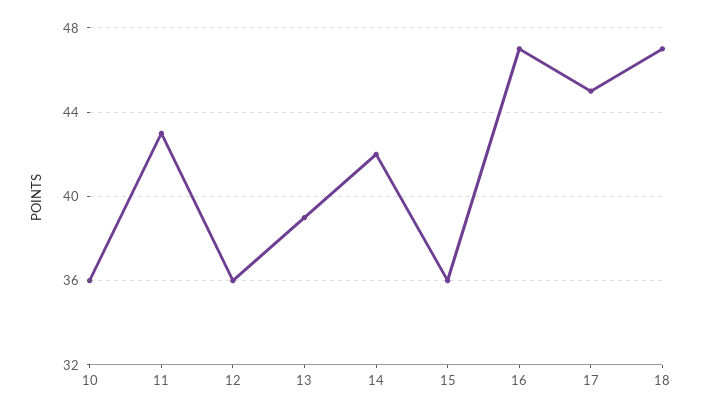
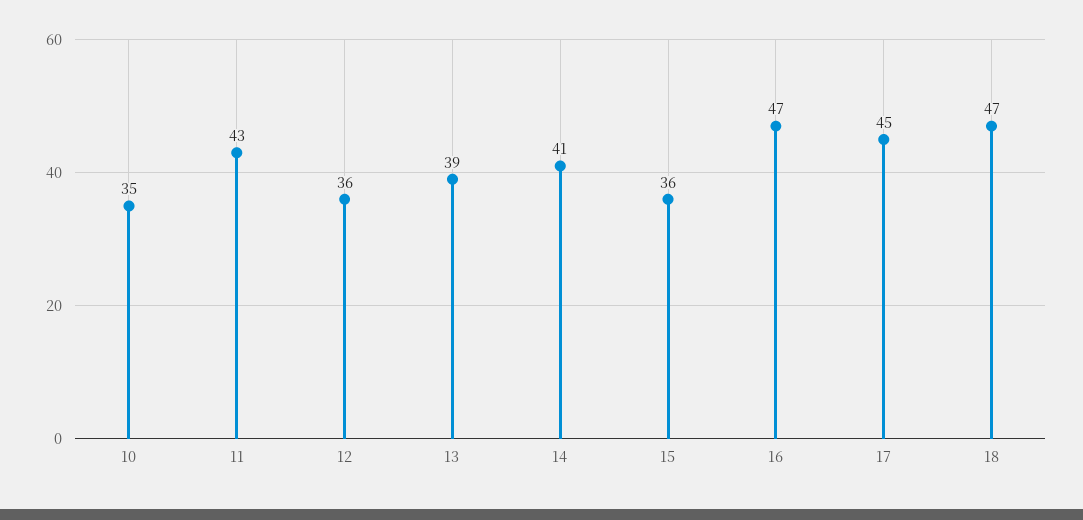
10: 36 -> 35
14: 42 -> 41

